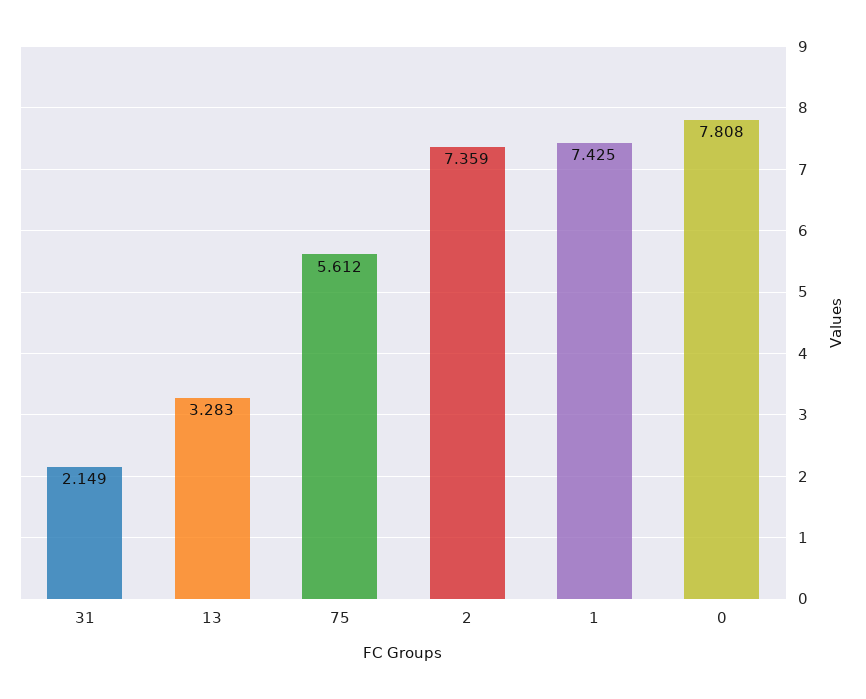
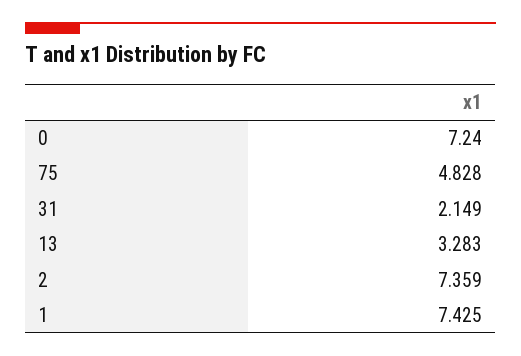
75: 5.612 -> 4.828
0: 7.808 -> 7.24

